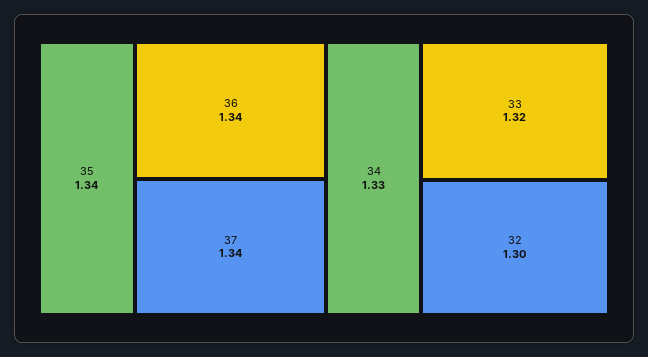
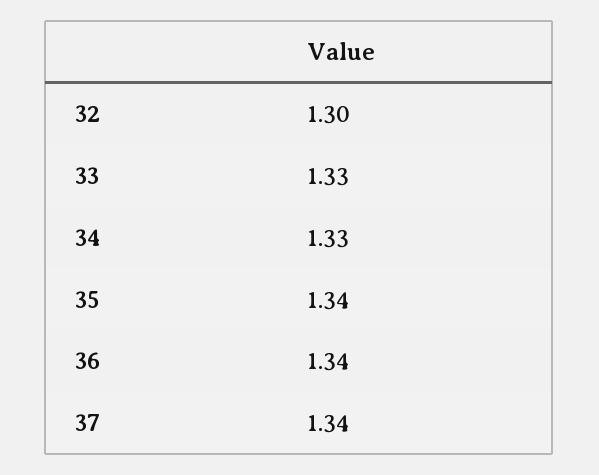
33: 1.32 -> 1.33

